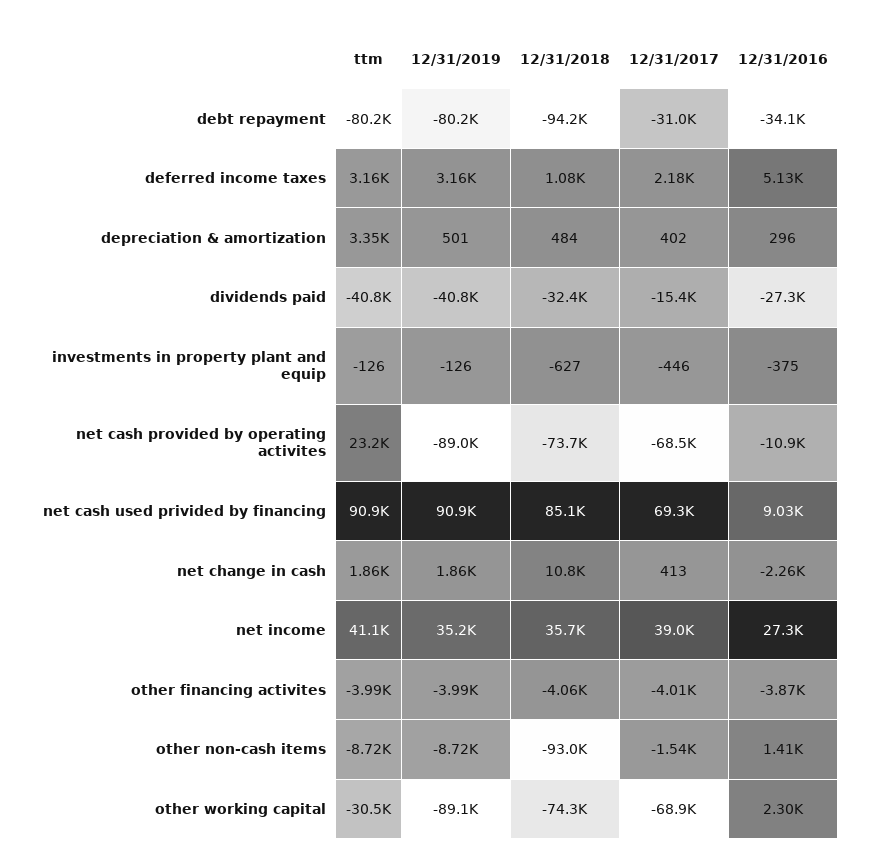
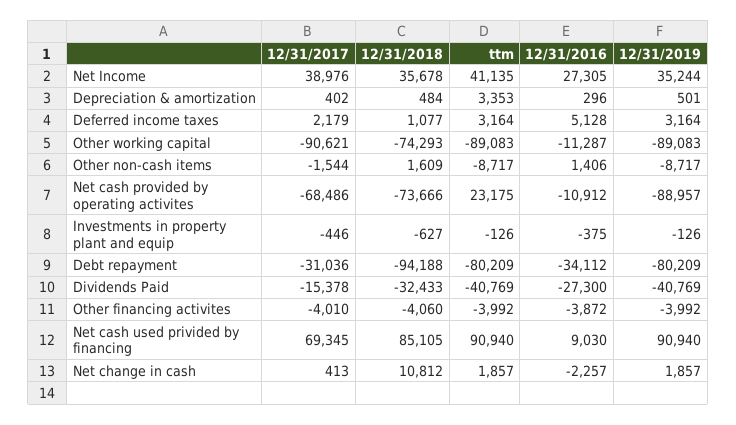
12/31/2018, other non-cash items: -93000 -> 1609
ttm, other working capital: -30500 -> -89083
12/31/2017, other working capital: -68900 -> -90621
12/31/2016, other working capital: 2300 -> -11287

